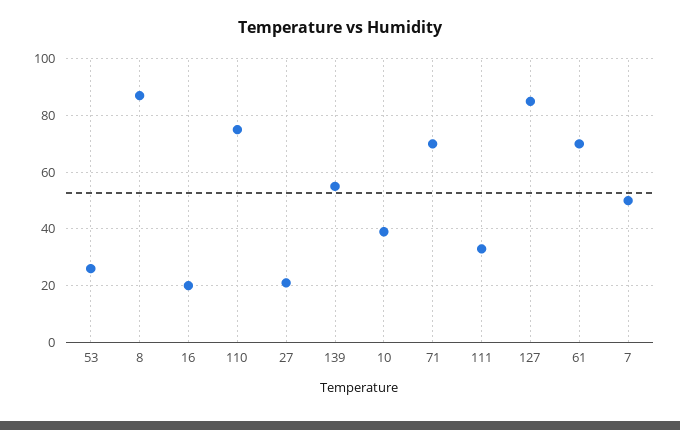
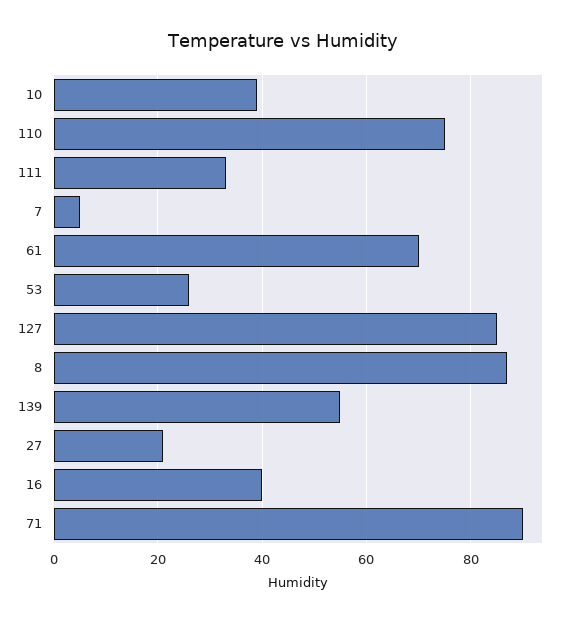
16: 20 -> 40
71: 70 -> 90
7: 50 -> 5

